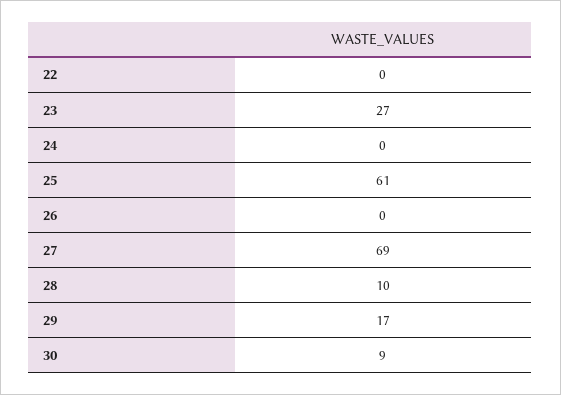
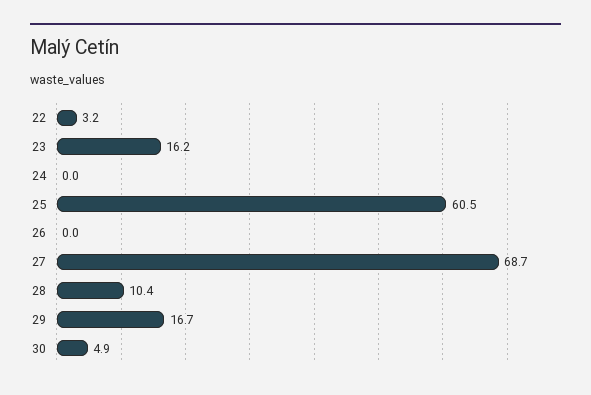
22: 0 -> 3.2
23: 27 -> 16.2
30: 9 -> 4.9

